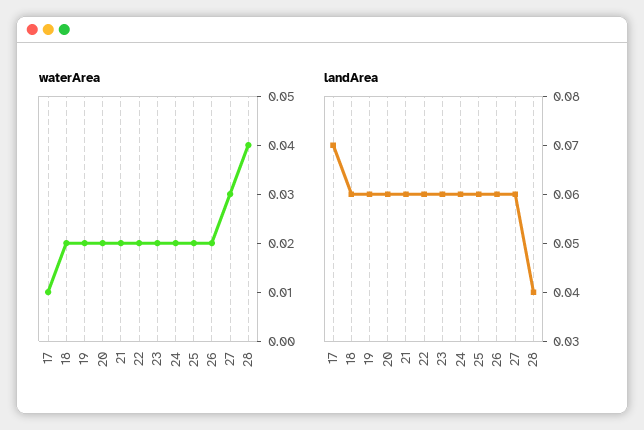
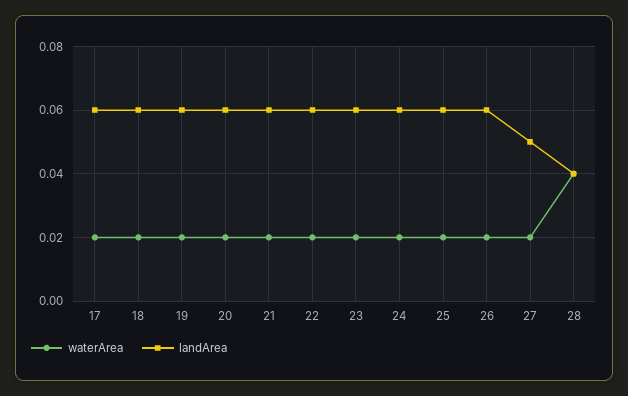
waterArea, 17: 0.01 -> 0.02
waterArea, 27: 0.03 -> 0.02
landArea, 17: 0.07 -> 0.06
landArea, 27: 0.06 -> 0.05

